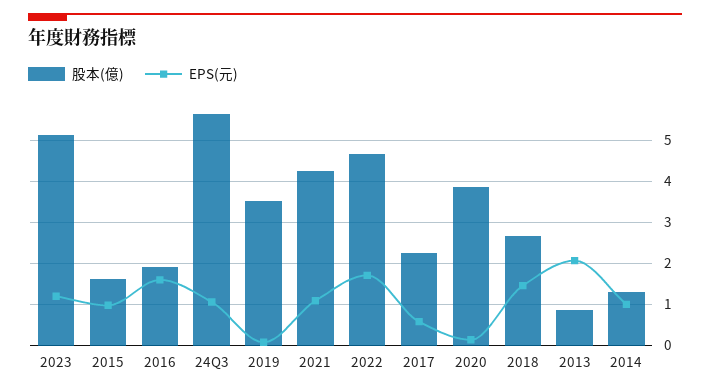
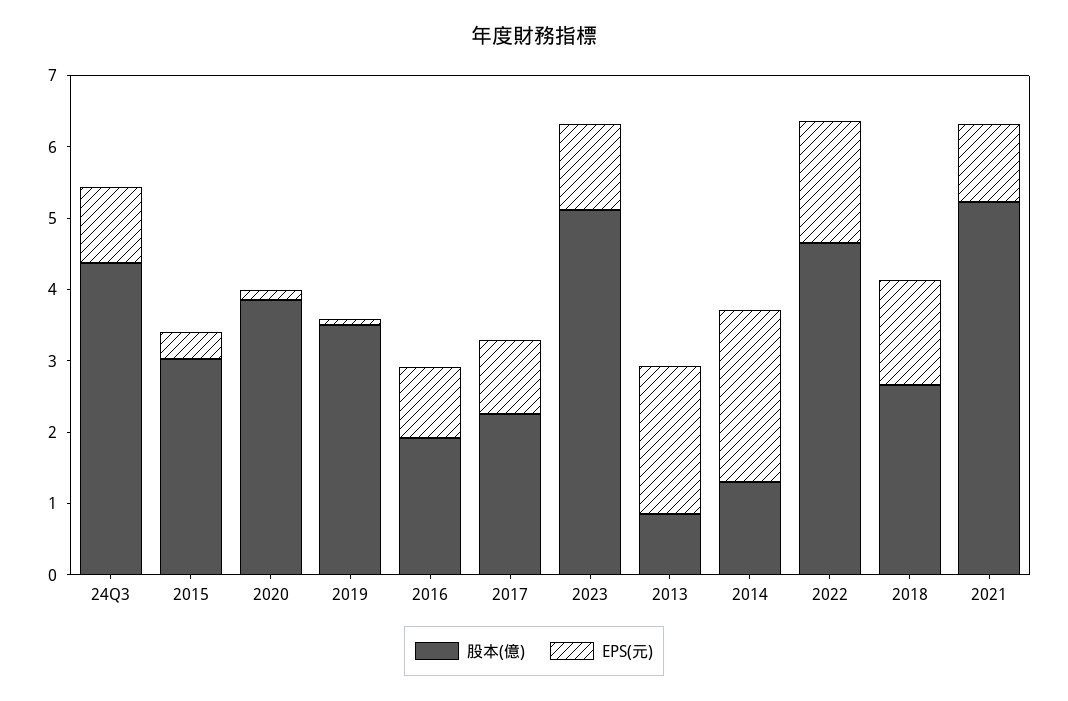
股本(億), 2015: 1.6 -> 3
EPS(元), 2015: 1 -> 0.4
EPS(元), 2016: 1.6 -> 1
股本(億), 24Q3: 5.6 -> 4.4
股本(億), 2021: 4.2 -> 5.2
EPS(元), 2017: 0.6 -> 1
EPS(元), 2014: 1 -> 2.4

